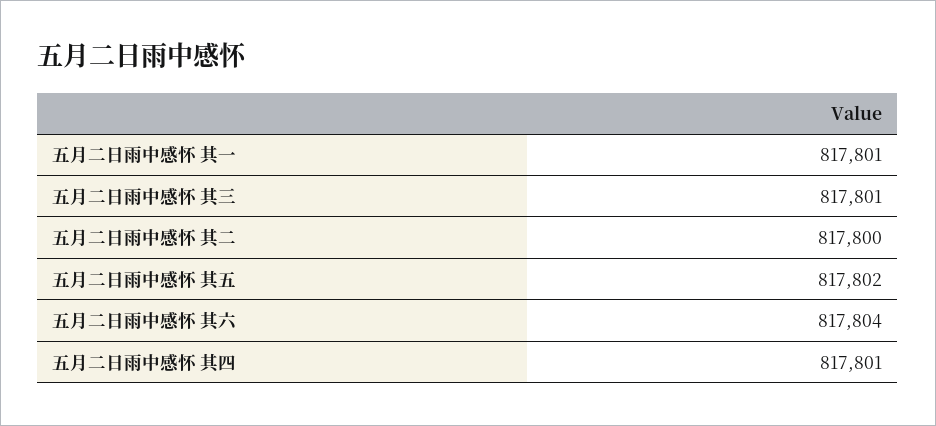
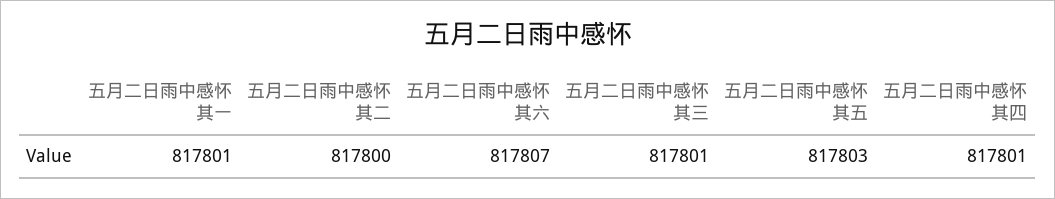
五月二日雨中感怀 其五: 817802 -> 817803
五月二日雨中感怀 其六: 817804 -> 817807

